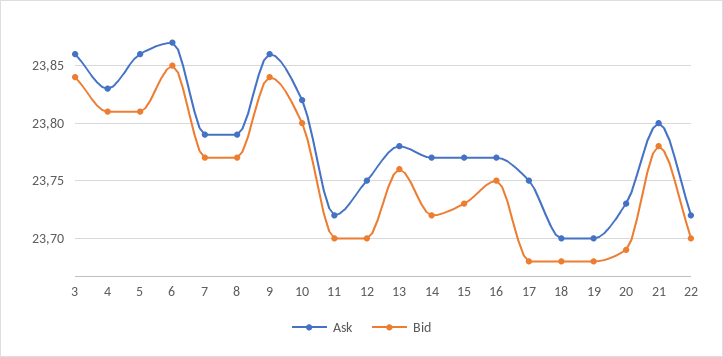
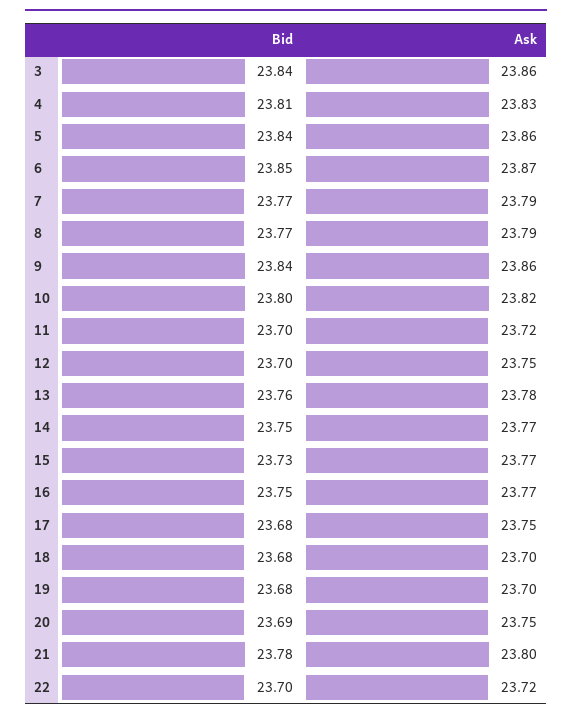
Bid, 5: 23.81 -> 23.84
Bid, 14: 23.72 -> 23.75
Ask, 20: 23.73 -> 23.75

